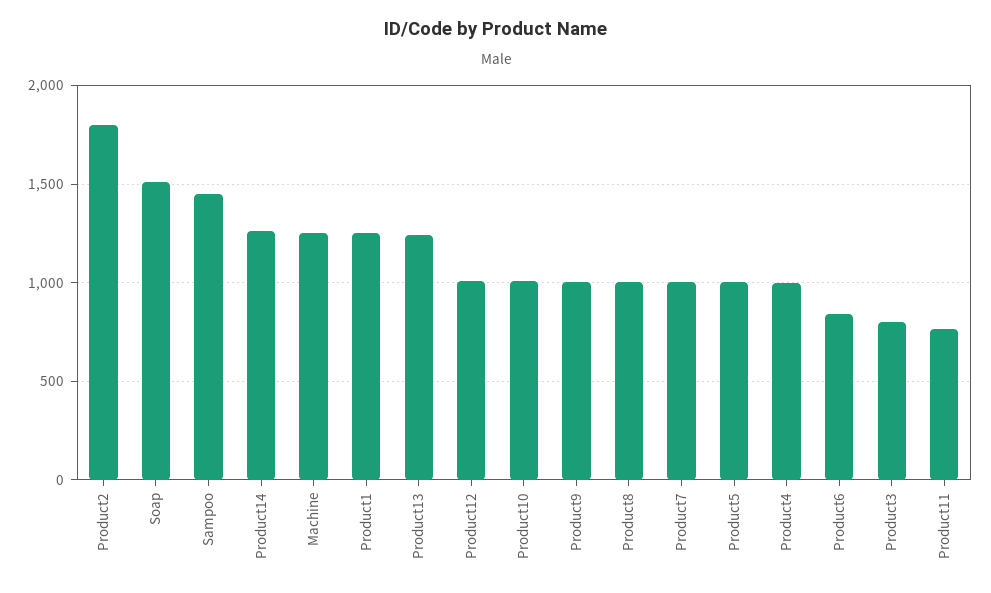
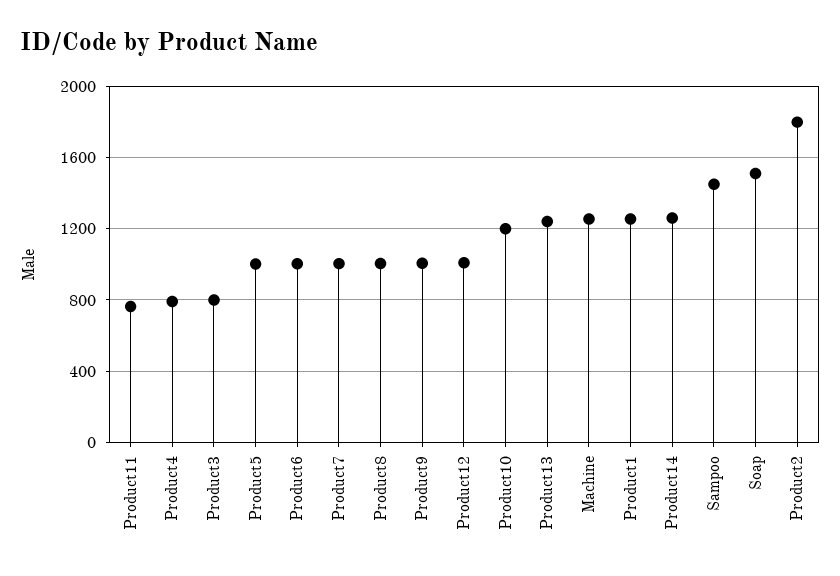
Product10: 1000 -> 1200
Product4: 1000 -> 800
Product6: 850 -> 1000

